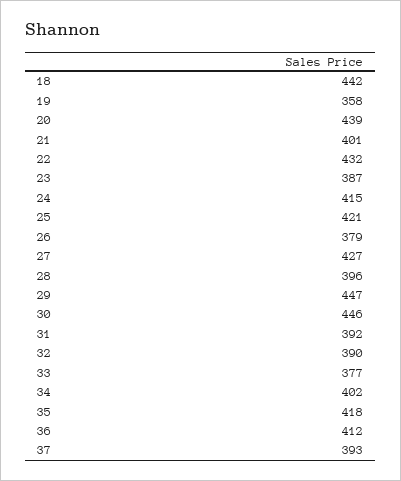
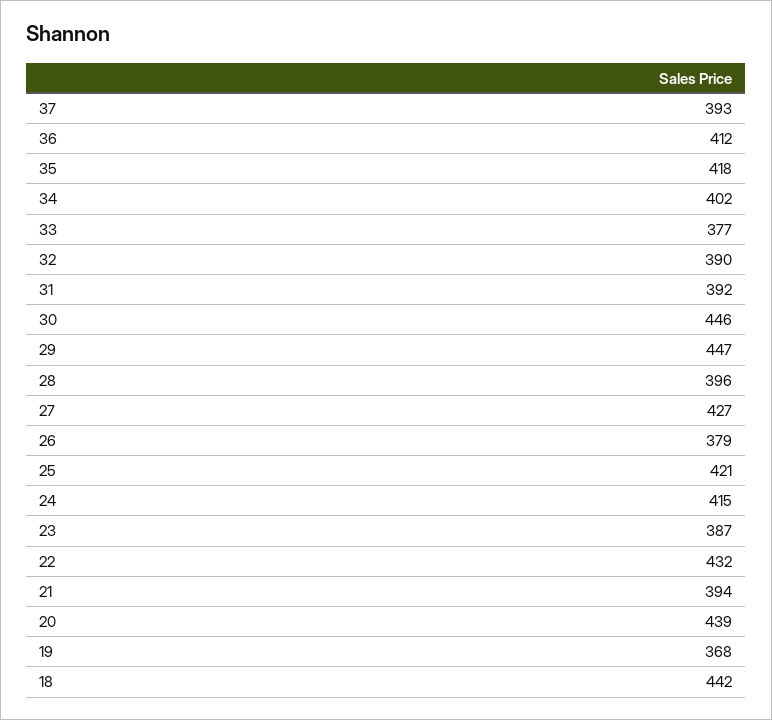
19: 358 -> 368
21: 401 -> 394

